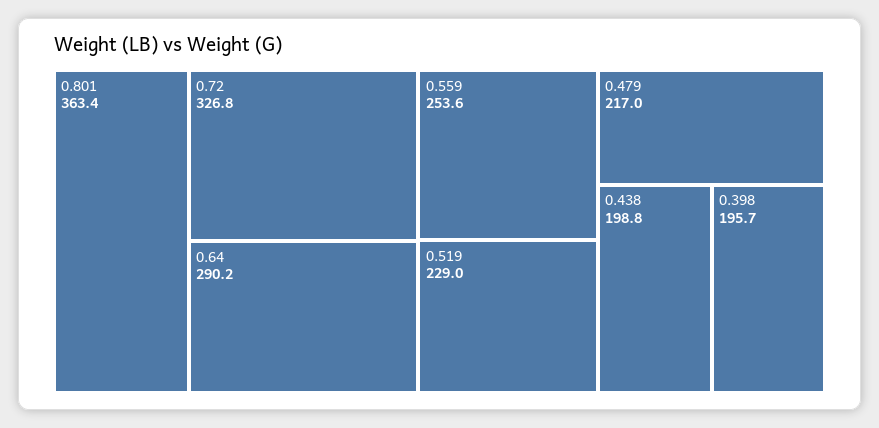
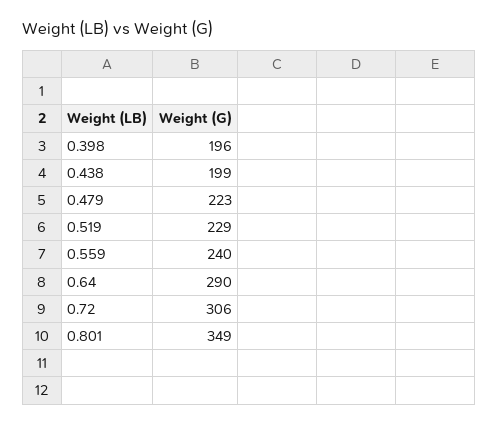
0.801: 363.4 -> 349
0.72: 326.8 -> 306
0.559: 253.6 -> 240
0.479: 217 -> 223

